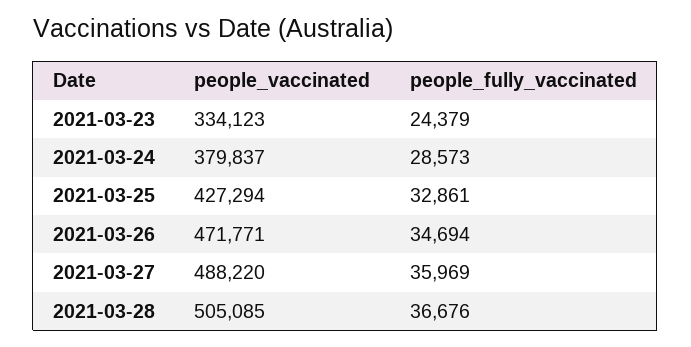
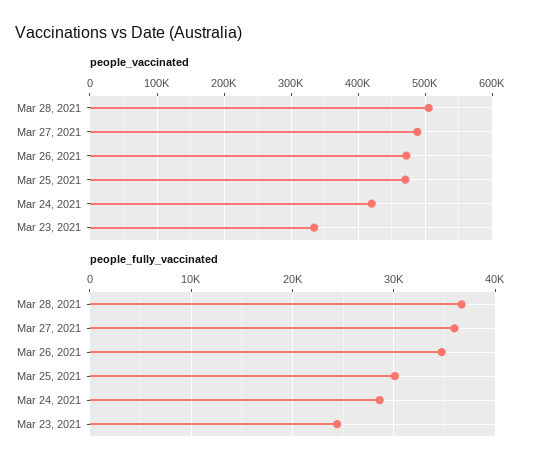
people_vaccinated, 2021-03-24: 379837 -> 420000
people_vaccinated, 2021-03-25: 427294 -> 470000
people_fully_vaccinated, 2021-03-25: 32861 -> 30000

